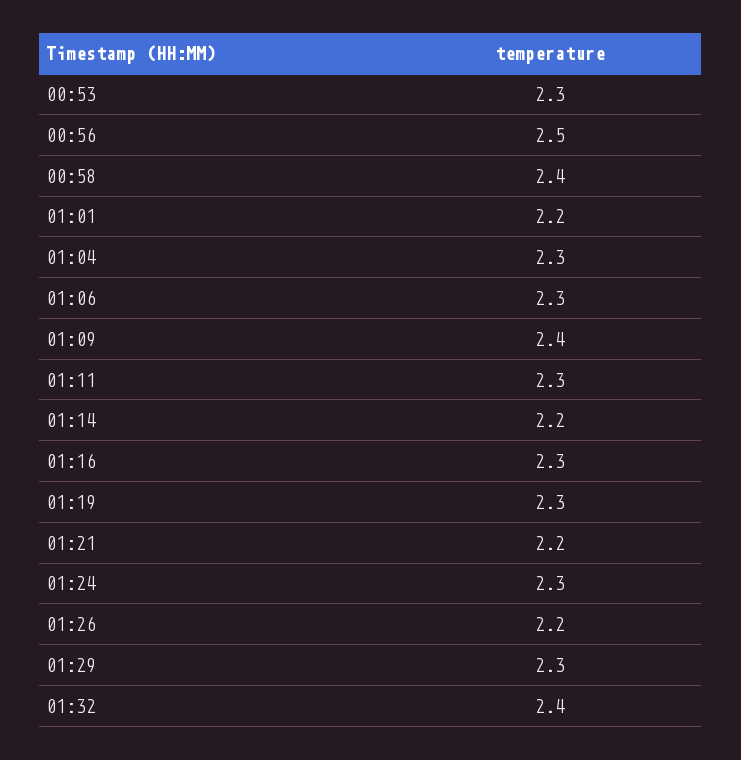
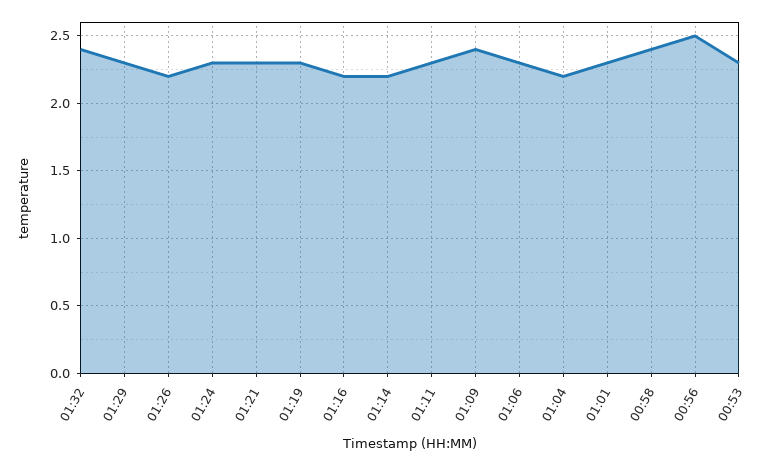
01:01: 2.2 -> 2.3
01:04: 2.3 -> 2.2
01:16: 2.3 -> 2.2
01:21: 2.2 -> 2.3

